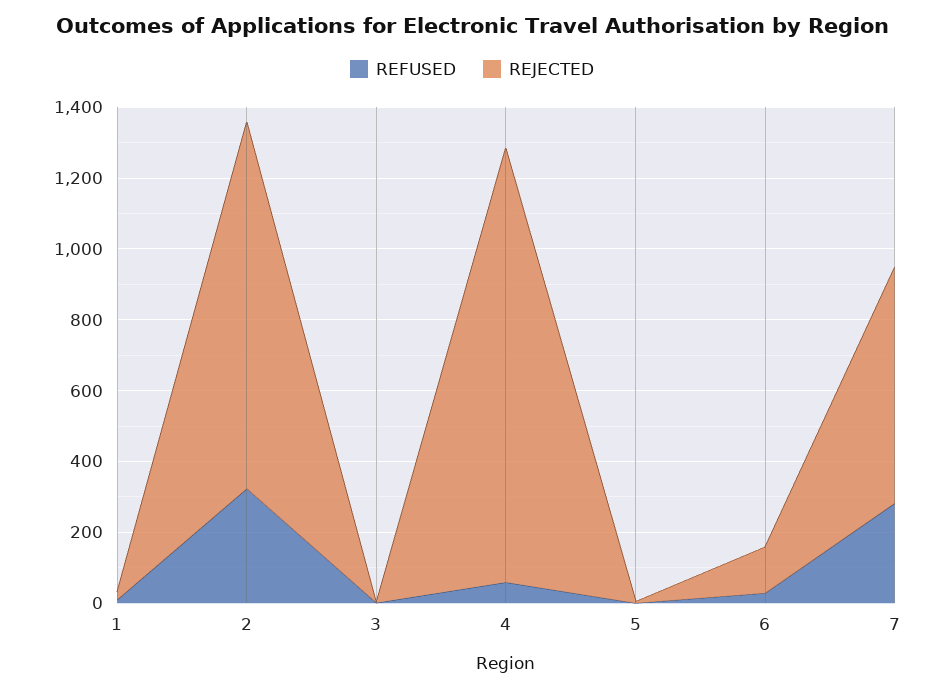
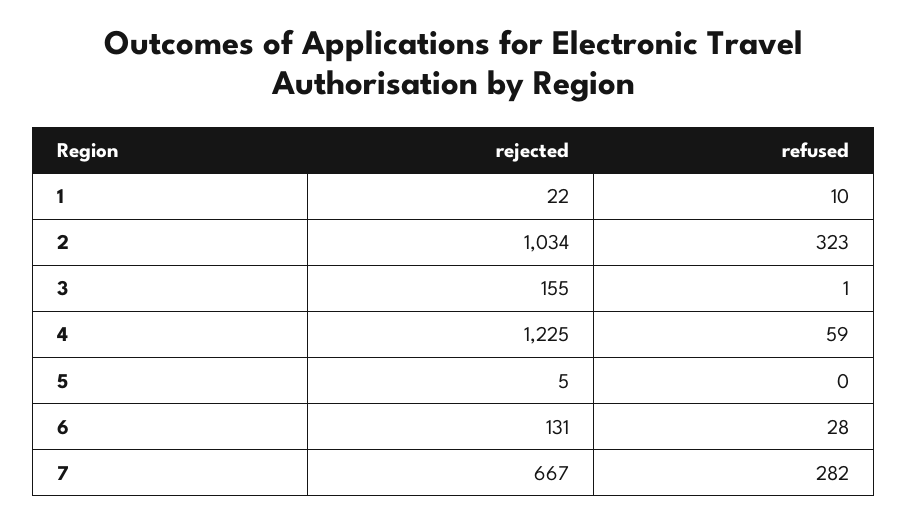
REJECTED, 3: 0 -> 155

